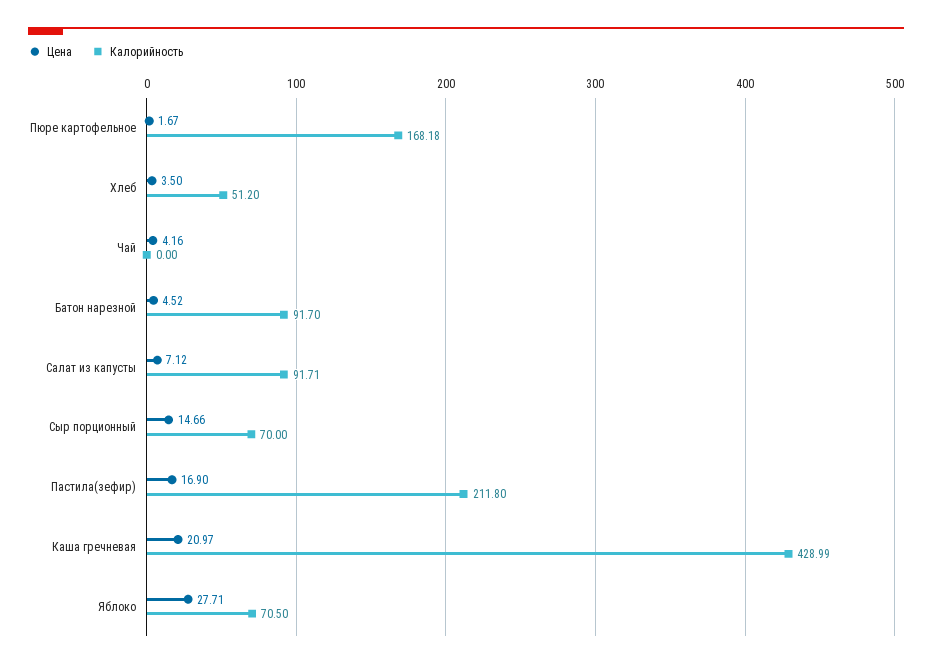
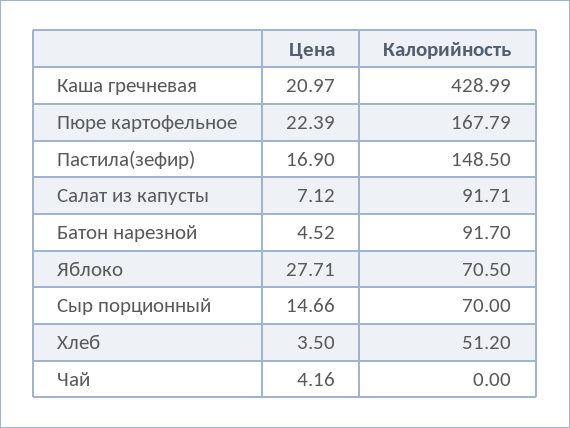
Цена, Пюре картофельное: 1.67 -> 22.39
Калорийность, Пюре картофельное: 168.18 -> 167.79
Калорийность, Пастила(зефир): 211.8 -> 148.5

